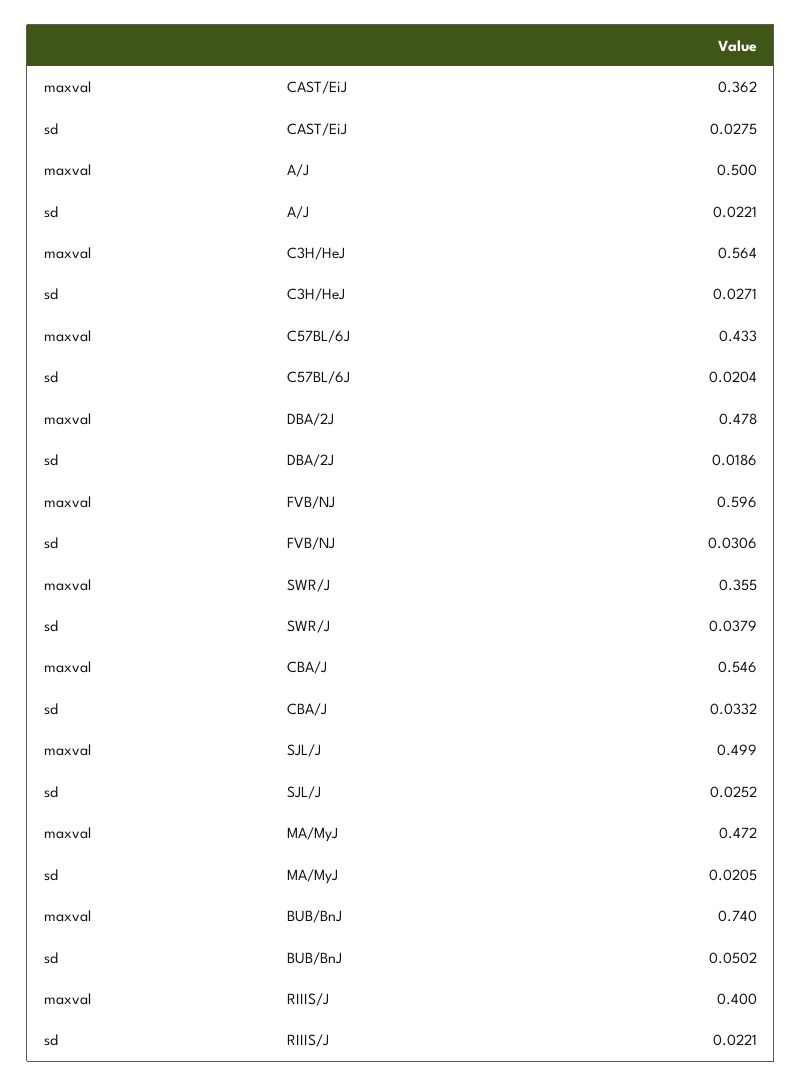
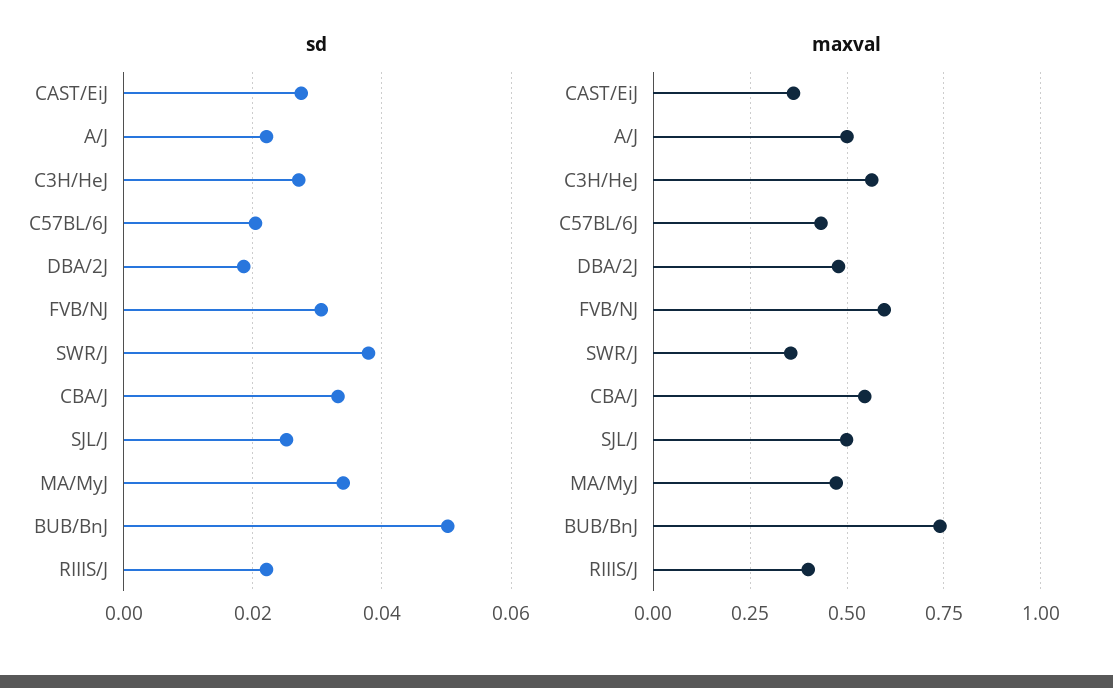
sd, MA/MyJ: 0.0205 -> 0.034

